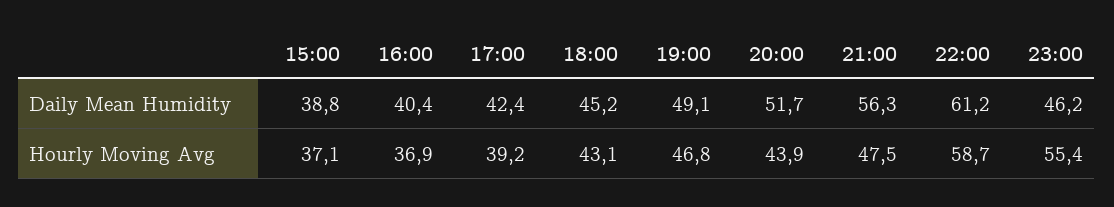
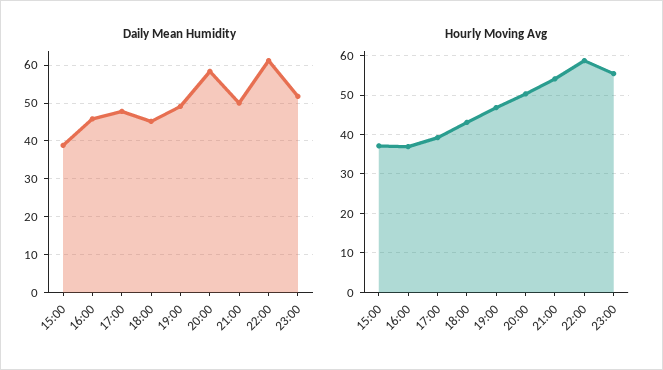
Daily Mean Humidity, 16:00: 40.4 -> 46
Daily Mean Humidity, 17:00: 42.4 -> 48
Daily Mean Humidity, 20:00: 51.7 -> 58
Daily Mean Humidity, 21:00: 56.3 -> 50
Daily Mean Humidity, 23:00: 46.2 -> 52
Hourly Moving Avg, 20:00: 43.9 -> 50
Hourly Moving Avg, 21:00: 47.5 -> 54

